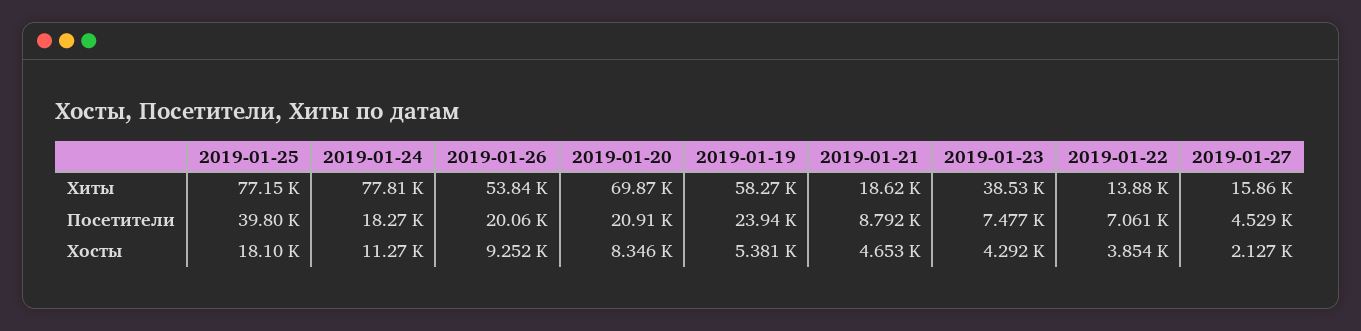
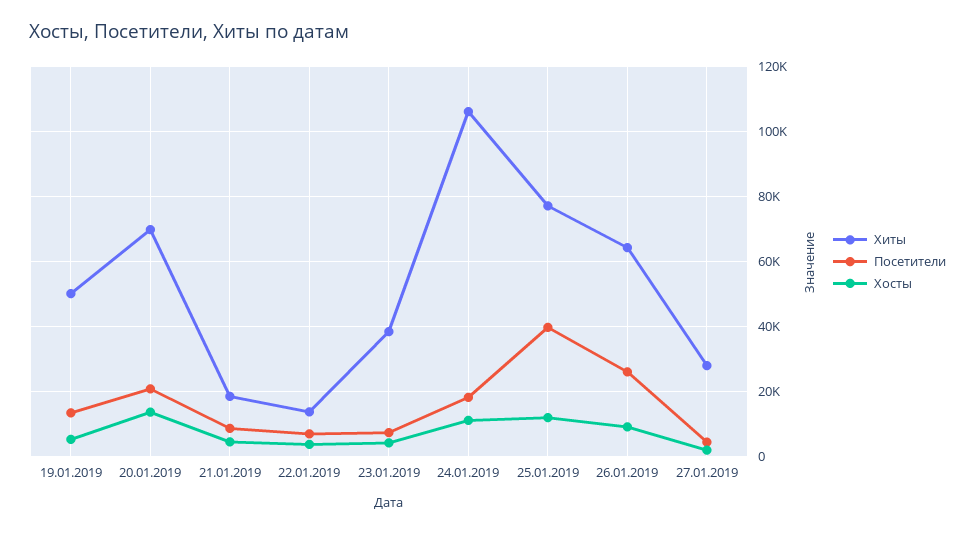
Хиты, 2019-01-24: 77810 -> 106000
Хиты, 2019-01-26: 53840 -> 64000
Хиты, 2019-01-19: 58270 -> 50000
Хиты, 2019-01-27: 15860 -> 28000
Посетители, 2019-01-26: 20060 -> 26000
Посетители, 2019-01-19: 23940 -> 14000
Хосты, 2019-01-25: 18100 -> 12000
Хосты, 2019-01-20: 8346 -> 14000

